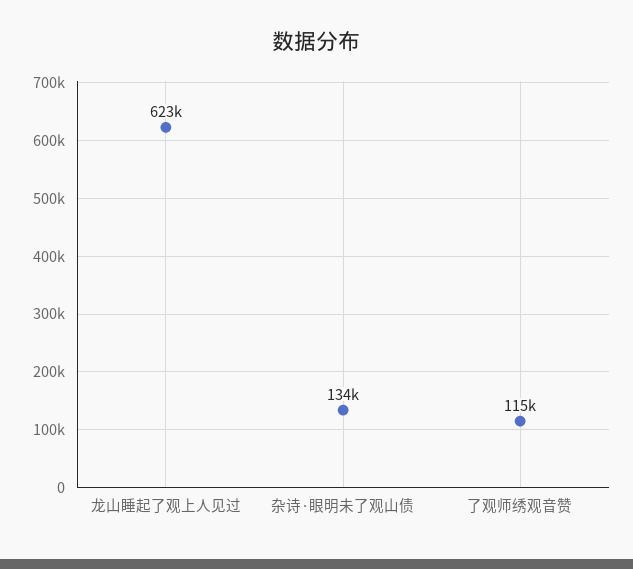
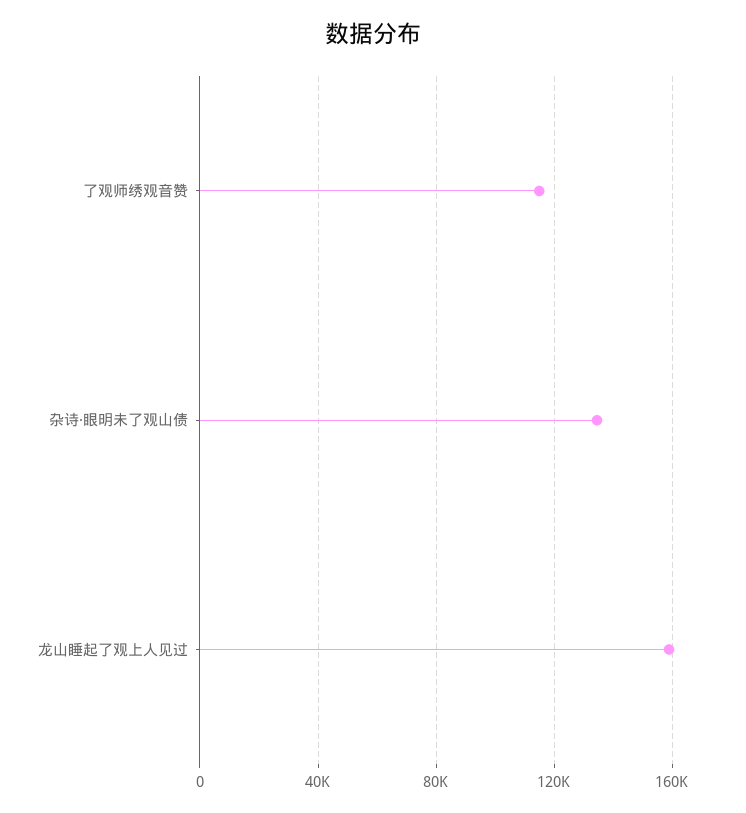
龙山睡起了观上人见过: 623000 -> 160000

